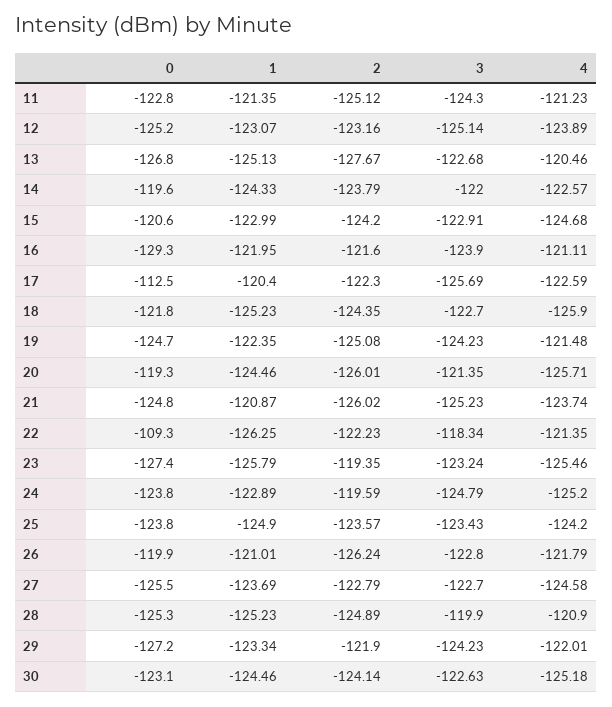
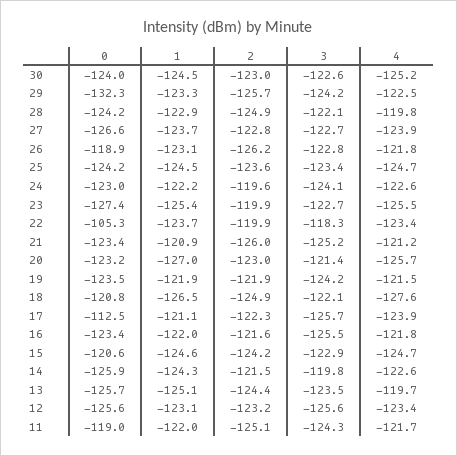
0, 11: -122.8 -> -119
1, 11: -121.35 -> -122
4, 11: -121.23 -> -121.7
0, 12: -125.2 -> -125.6
3, 12: -125.14 -> -125.6
4, 12: -123.89 -> -123.4
0, 13: -126.8 -> -125.7
2, 13: -127.67 -> -124.4
3, 13: -122.68 -> -123.5
4, 13: -120.46 -> -119.7
0, 14: -119.6 -> -125.9
2, 14: -123.79 -> -121.5
3, 14: -122 -> -119.8
1, 15: -122.99 -> -124.6
0, 16: -129.3 -> -123.4
3, 16: -123.9 -> -125.5
4, 16: -121.11 -> -121.8
1, 17: -120.4 -> -121.1
4, 17: -122.59 -> -123.9
0, 18: -121.8 -> -120.8
1, 18: -125.23 -> -126.5
2, 18: -124.35 -> -124.9
3, 18: -122.7 -> -122.1
4, 18: -125.9 -> -127.6
0, 19: -124.7 -> -123.5
1, 19: -122.35 -> -121.9
2, 19: -125.08 -> -121.9
0, 20: -119.3 -> -123.2
1, 20: -124.46 -> -127
2, 20: -126.01 -> -123
0, 21: -124.8 -> -123.4
4, 21: -123.74 -> -121.2
0, 22: -109.3 -> -105.3
1, 22: -126.25 -> -123.7
2, 22: -122.23 -> -119.9
4, 22: -121.35 -> -123.4
1, 23: -125.79 -> -125.4
2, 23: -119.35 -> -119.9
3, 23: -123.24 -> -122.7
0, 24: -123.8 -> -123
1, 24: -122.89 -> -122.2
3, 24: -124.79 -> -124.1
4, 24: -125.2 -> -122.6
0, 25: -123.8 -> -124.2
1, 25: -124.9 -> -124.5
4, 25: -124.2 -> -124.7
0, 26: -119.9 -> -118.9
1, 26: -121.01 -> -123.1
0, 27: -125.5 -> -126.6
4, 27: -124.58 -> -123.9
0, 28: -125.3 -> -124.2
1, 28: -125.23 -> -122.9
3, 28: -119.9 -> -122.1
4, 28: -120.9 -> -119.8
0, 29: -127.2 -> -132.3
2, 29: -121.9 -> -125.7
4, 29: -122.01 -> -122.5
0, 30: -123.1 -> -124
2, 30: -124.14 -> -123

